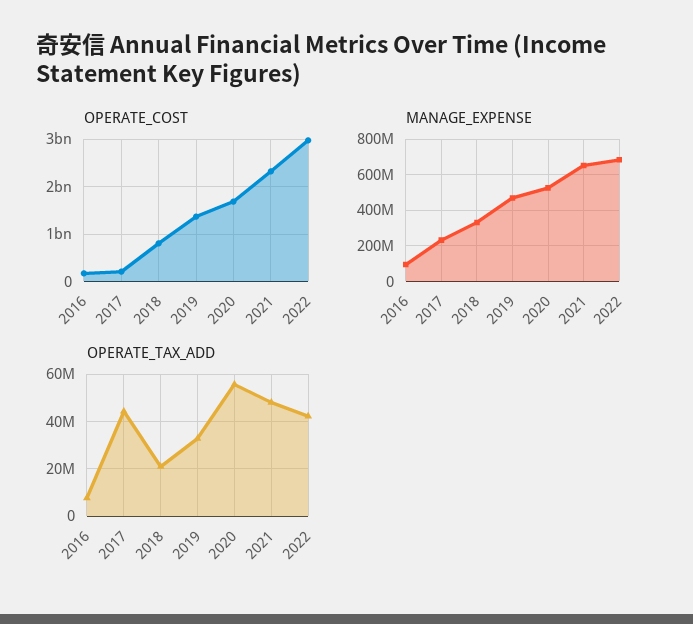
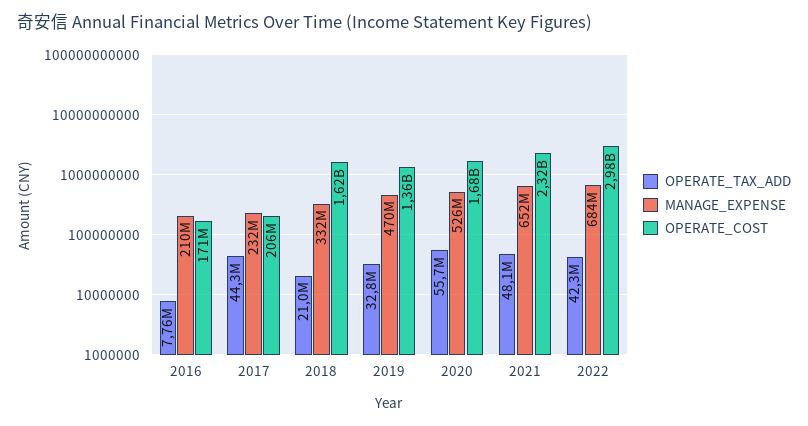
OPERATE_COST, 2018: 800000000 -> 1620000000
MANAGE_EXPENSE, 2016: 100000000 -> 210000000

